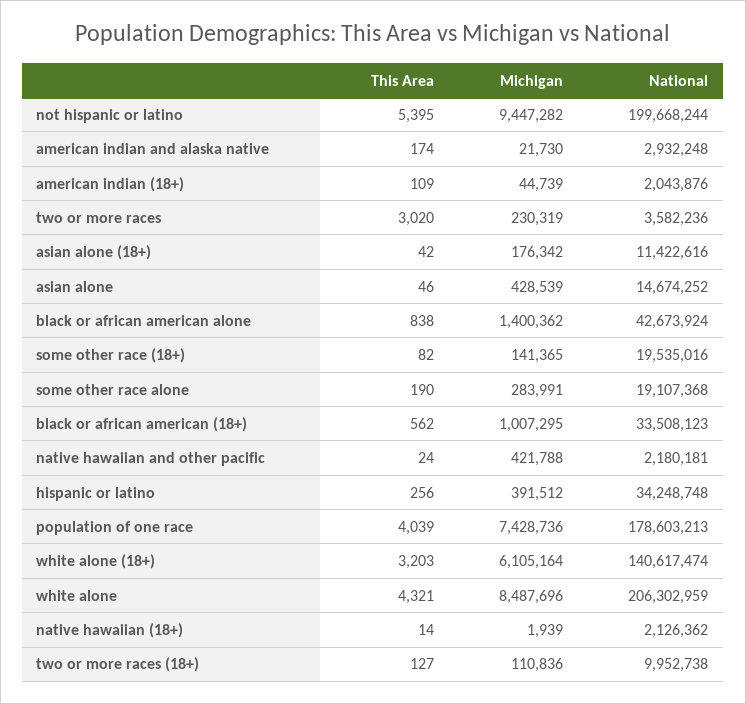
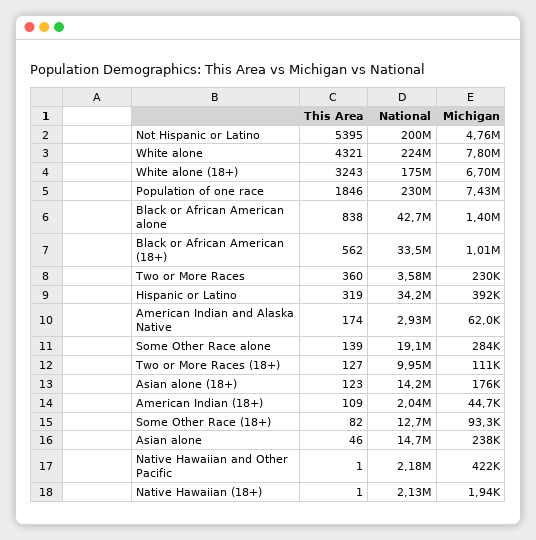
Michigan, not hispanic or latino: 9447282 -> 4760000
Michigan, american indian and alaska native: 21730 -> 62000
This Area, two or more races: 3020 -> 360
This Area, asian alone (18+): 42 -> 123
National, asian alone (18+): 11422616 -> 14200000
Michigan, asian alone: 428539 -> 238000
Michigan, some other race (18+): 141365 -> 93300
National, some other race (18+): 19535016 -> 12700000
This Area, some other race alone: 190 -> 139
This Area, native hawaiian and other pacific: 24 -> 1
This Area, hispanic or latino: 256 -> 319
This Area, population of one race: 4039 -> 1846
National, population of one race: 178603213 -> 230000000
This Area, white alone (18+): 3203 -> 3243
Michigan, white alone (18+): 6105164 -> 6700000
National, white alone (18+): 140617474 -> 175000000
Michigan, white alone: 8487696 -> 7800000
National, white alone: 206302959 -> 224000000
This Area, native hawaiian (18+): 14 -> 1

